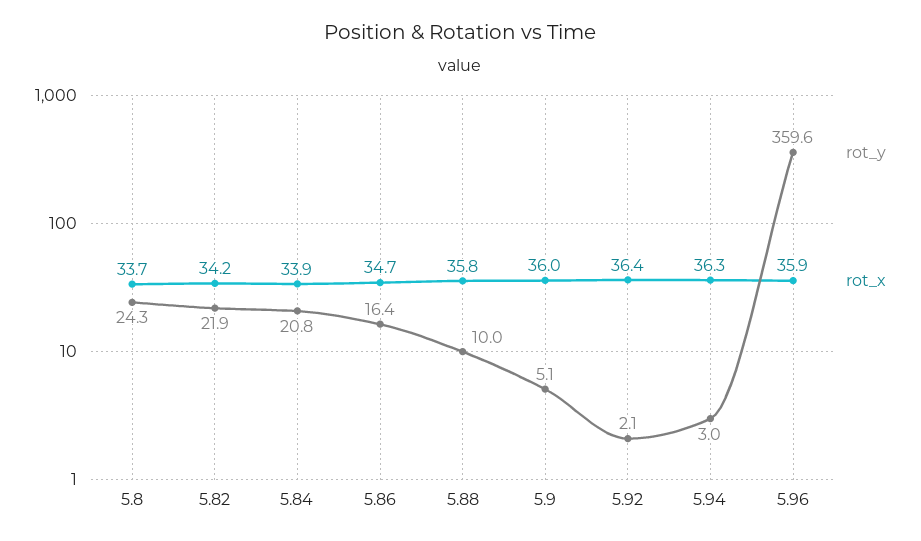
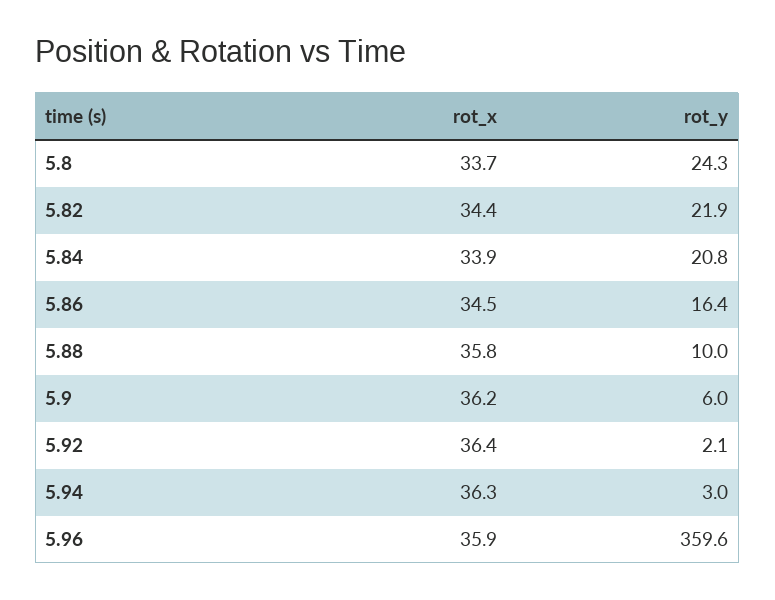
rot_x, 5.82: 34.2 -> 34.4
rot_x, 5.86: 34.7 -> 34.5
rot_y, 5.9: 5.1 -> 6
rot_x, 5.9: 36 -> 36.2

